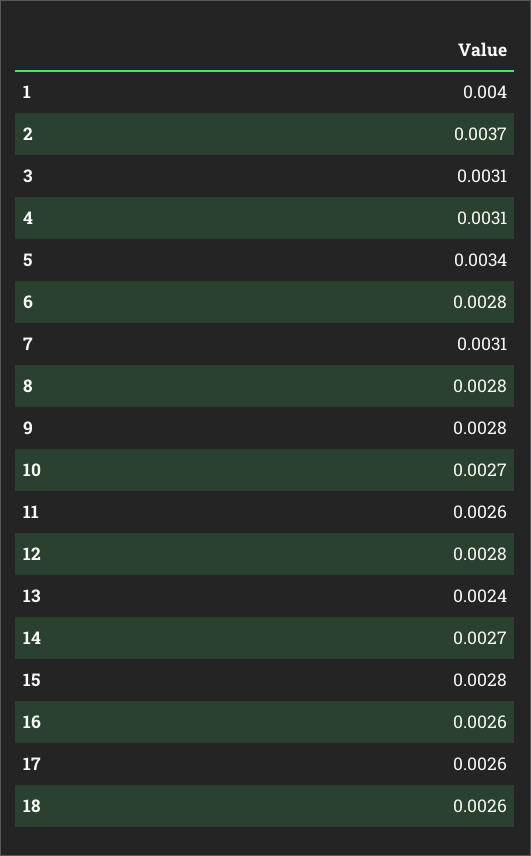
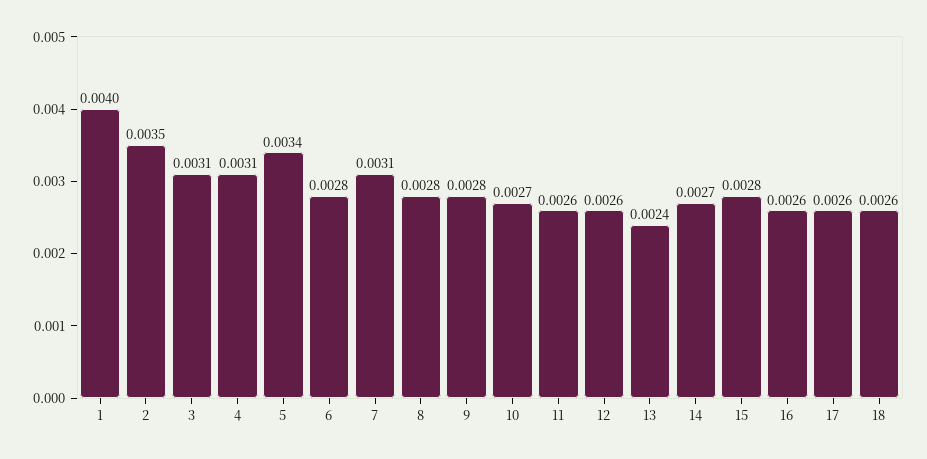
2: 0.0037 -> 0.0035
12: 0.0028 -> 0.0026

